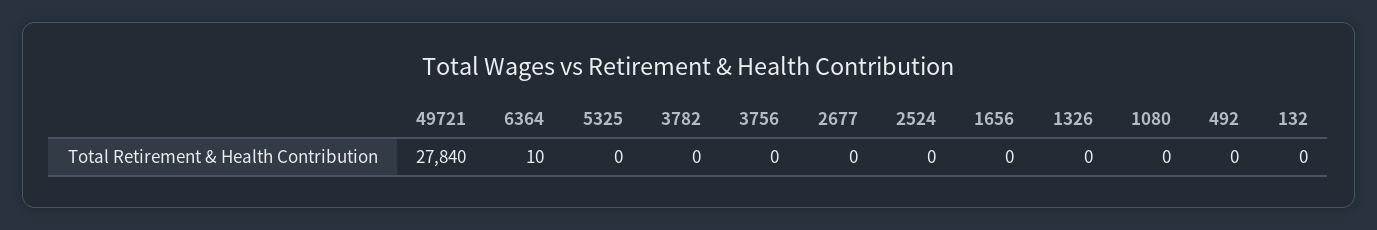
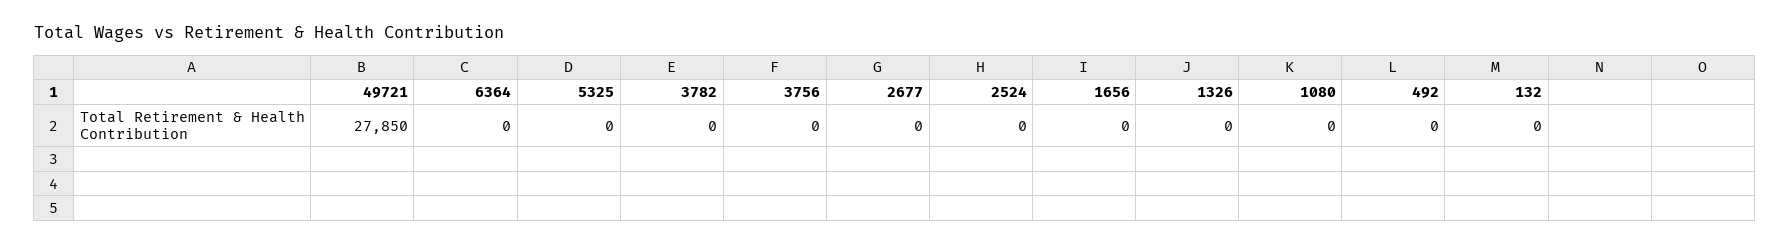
49721: 27840 -> 27850
6364: 10 -> 0

